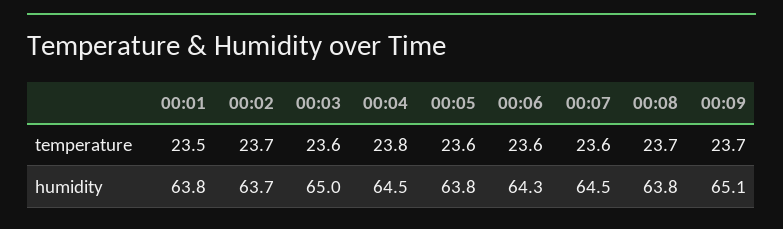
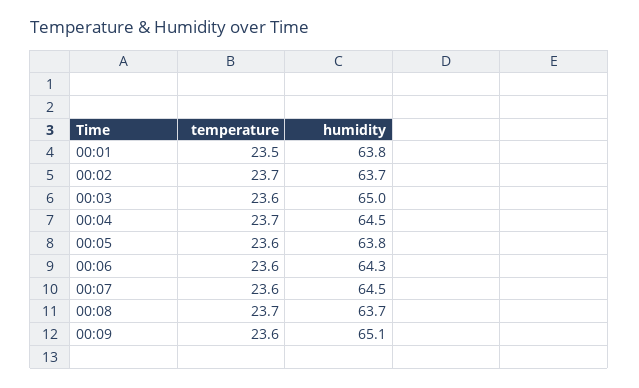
00:04, temperature: 23.8 -> 23.7
00:09, temperature: 23.7 -> 23.6
00:08, humidity: 63.8 -> 63.7

